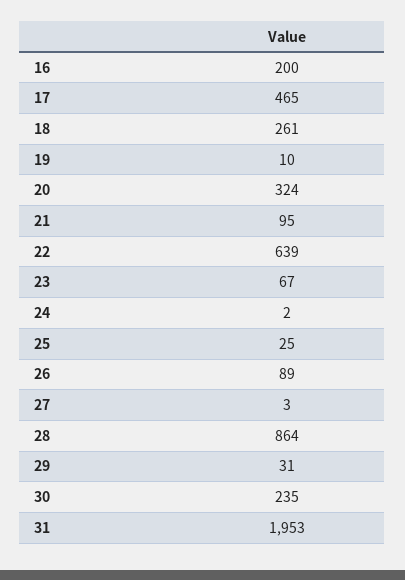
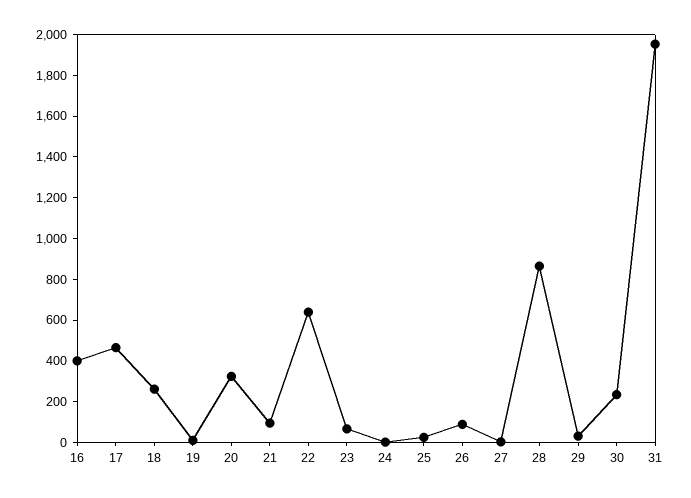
16: 200 -> 400

